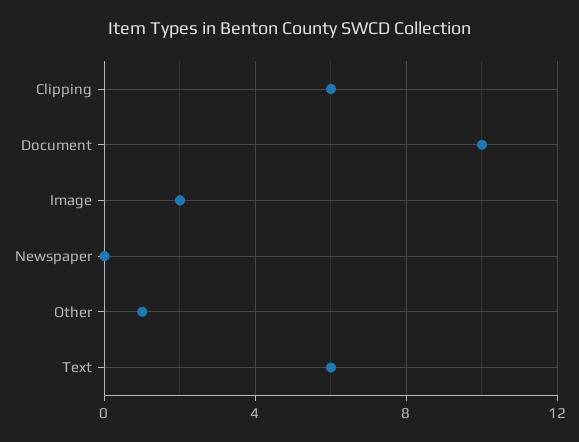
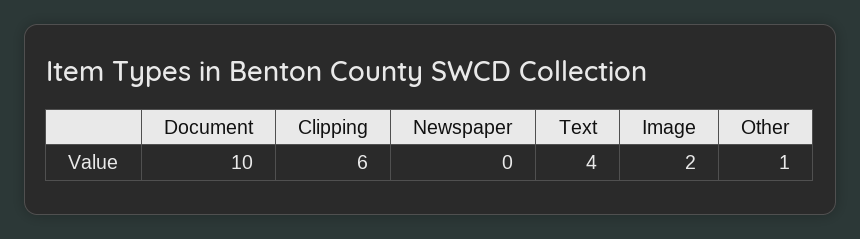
Text: 6 -> 4

